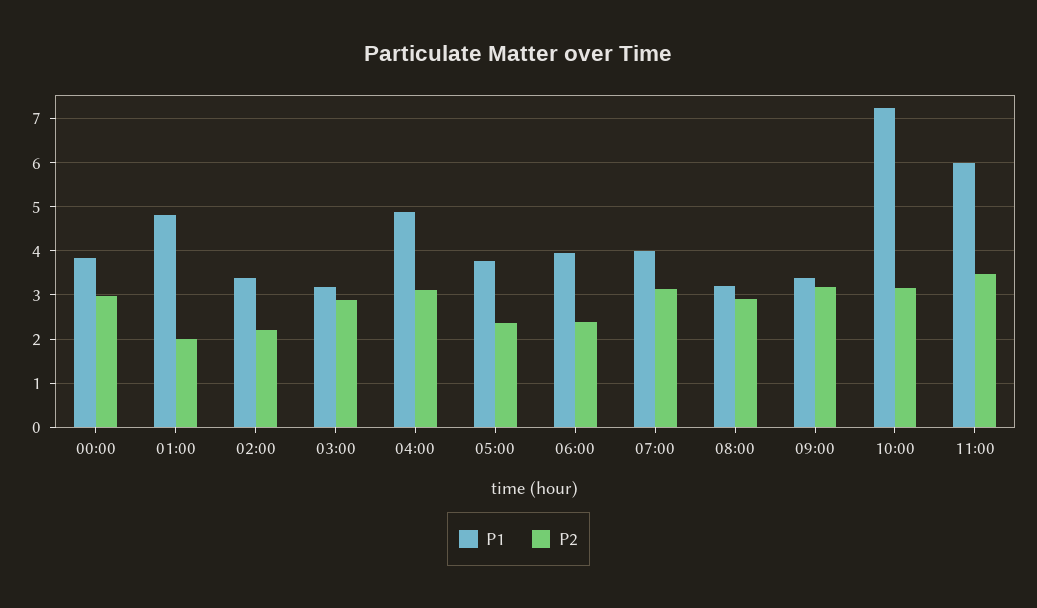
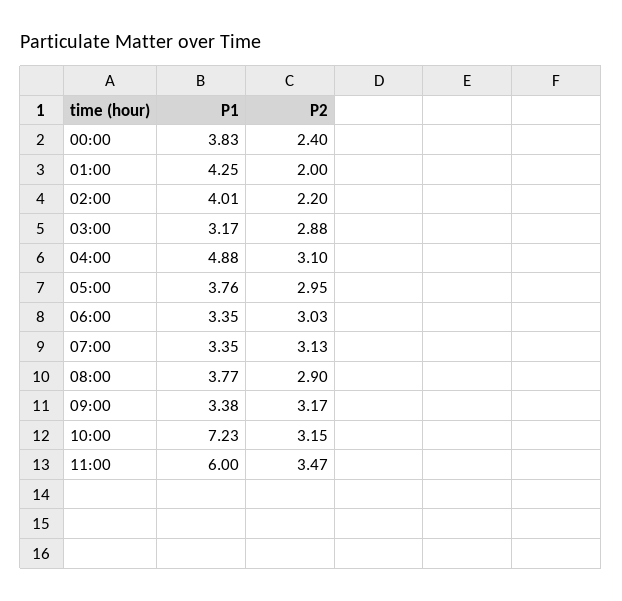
P2, 00:00: 3 -> 2.4
P1, 01:00: 4.8 -> 4.25
P1, 02:00: 3.4 -> 4.01
P2, 05:00: 2.4 -> 2.95
P1, 06:00: 4 -> 3.35
P2, 06:00: 2.4 -> 3.03
P1, 07:00: 4 -> 3.35
P1, 08:00: 3.2 -> 3.77

